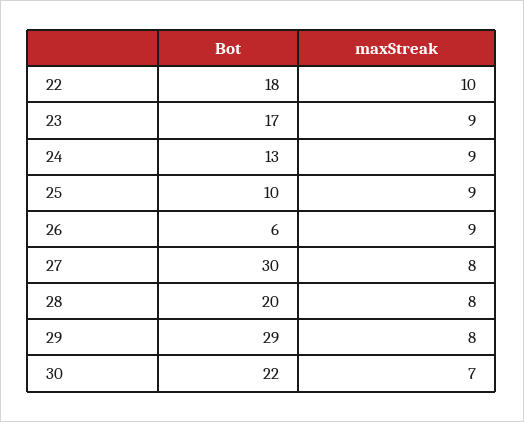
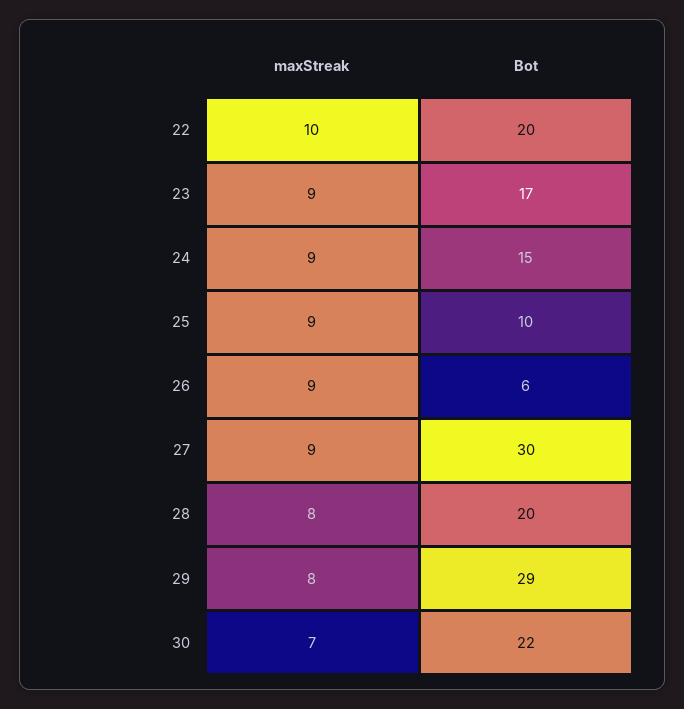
Bot, 22: 18 -> 20
Bot, 24: 13 -> 15
maxStreak, 27: 8 -> 9

